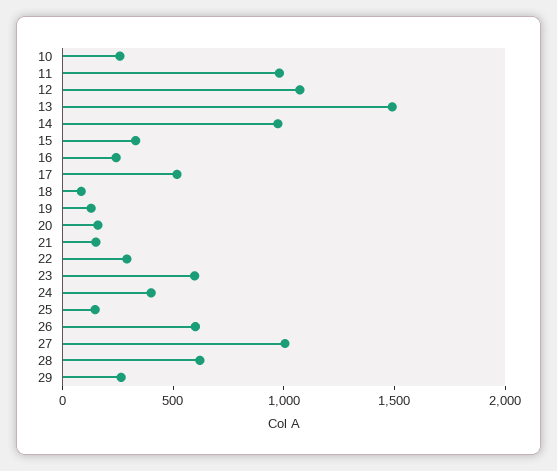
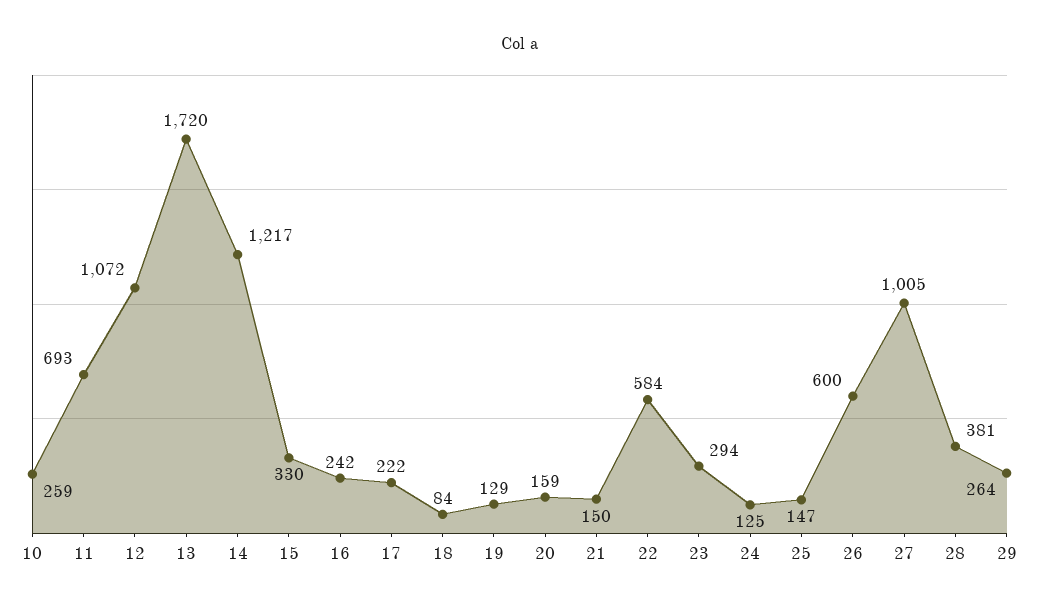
11: 1000 -> 693
13: 1500 -> 1720
14: 1000 -> 1217
17: 500 -> 222
22: 300 -> 584
23: 600 -> 294
24: 400 -> 125
28: 600 -> 381

